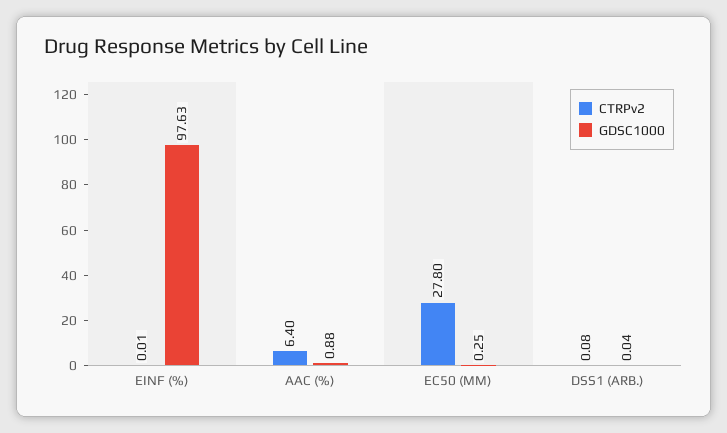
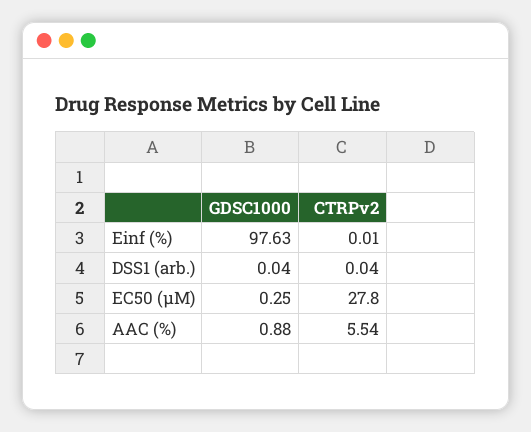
CTRPv2, AAC (%): 6.4 -> 5.54
CTRPv2, DSS1 (ARB.): 0.08 -> 0.04

